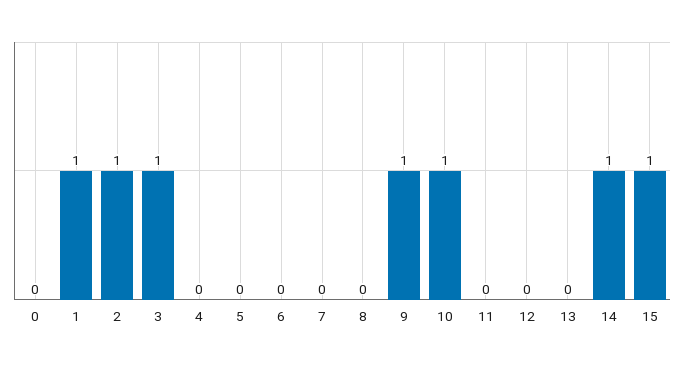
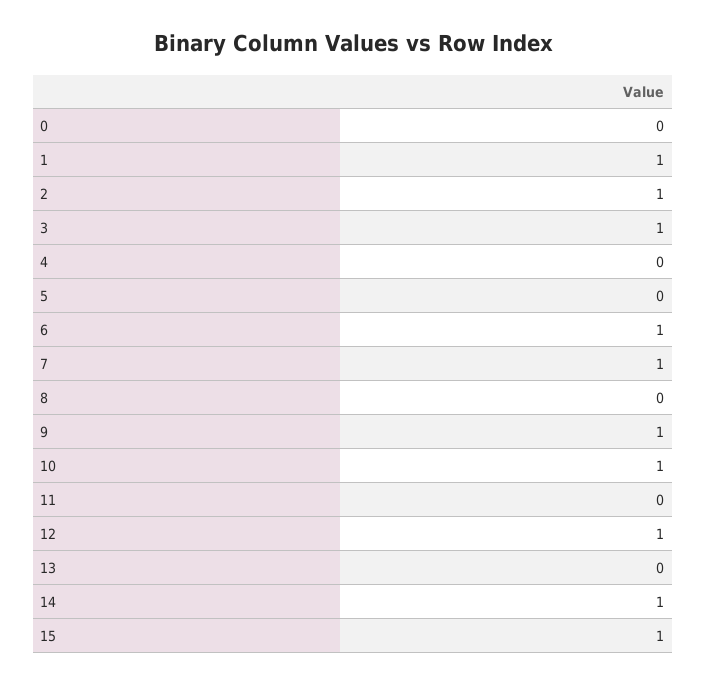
6: 0 -> 1
7: 0 -> 1
12: 0 -> 1

